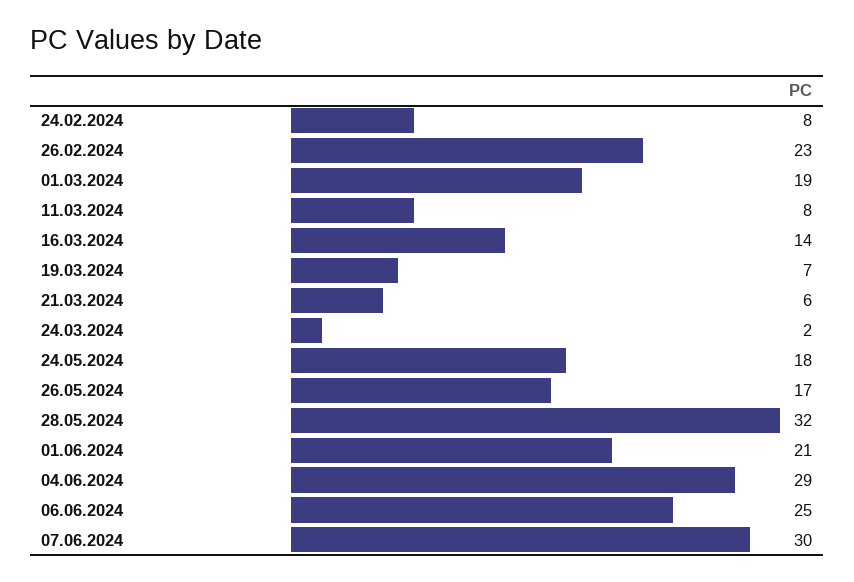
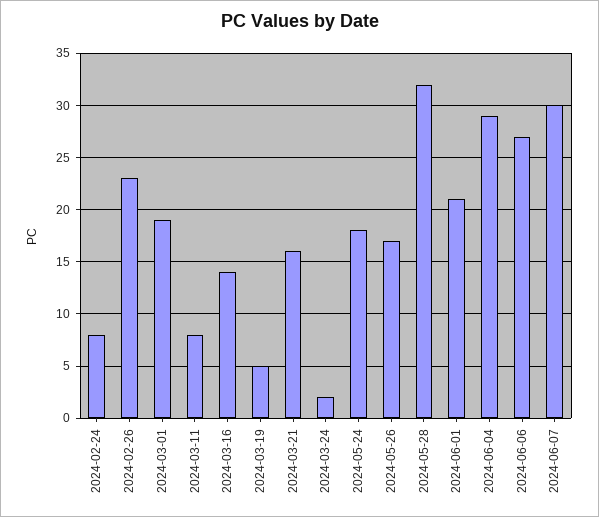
19.03.2024: 7 -> 5
21.03.2024: 6 -> 16
06.06.2024: 25 -> 27

